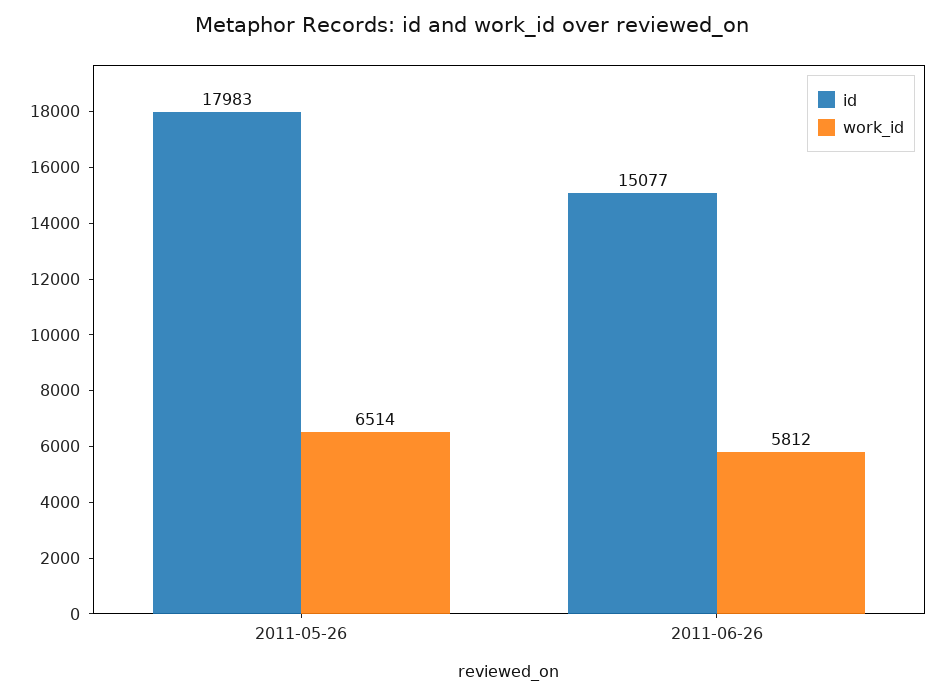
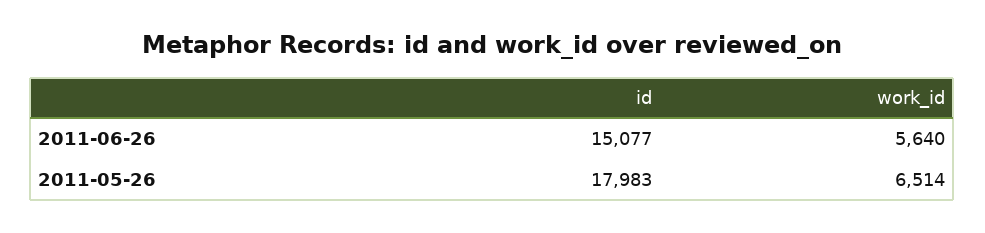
work_id, 2011-06-26: 5812 -> 5640

